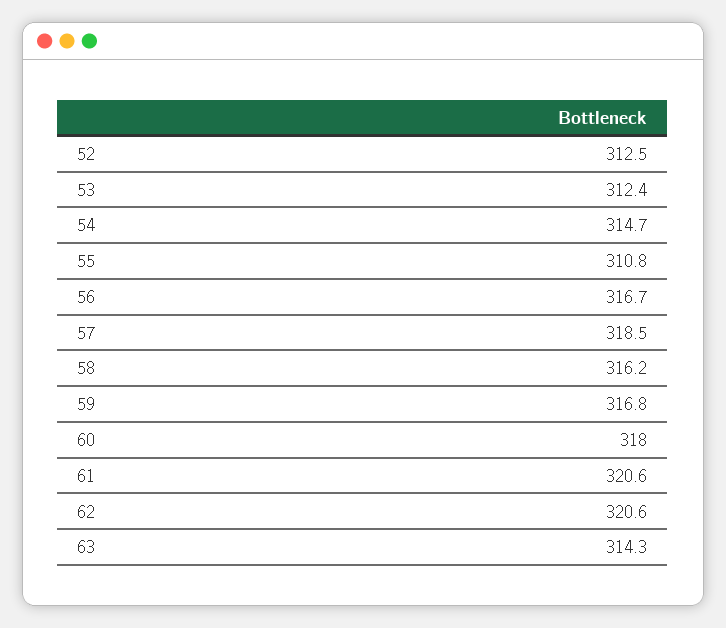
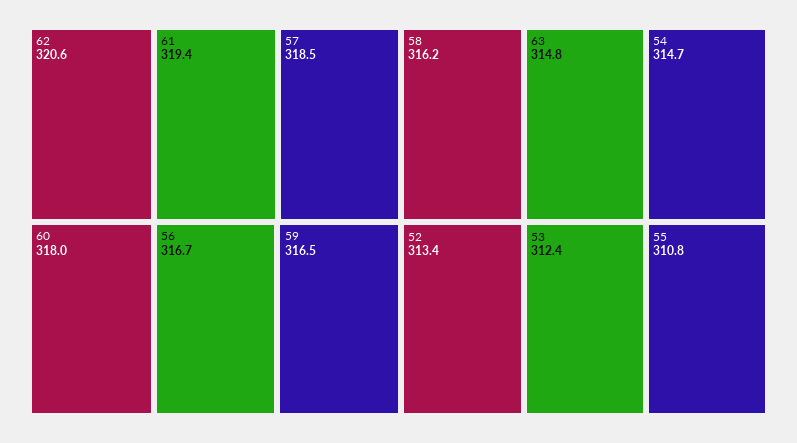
52: 312.5 -> 313.4
59: 316.8 -> 316.5
61: 320.6 -> 319.4
63: 314.3 -> 314.8

